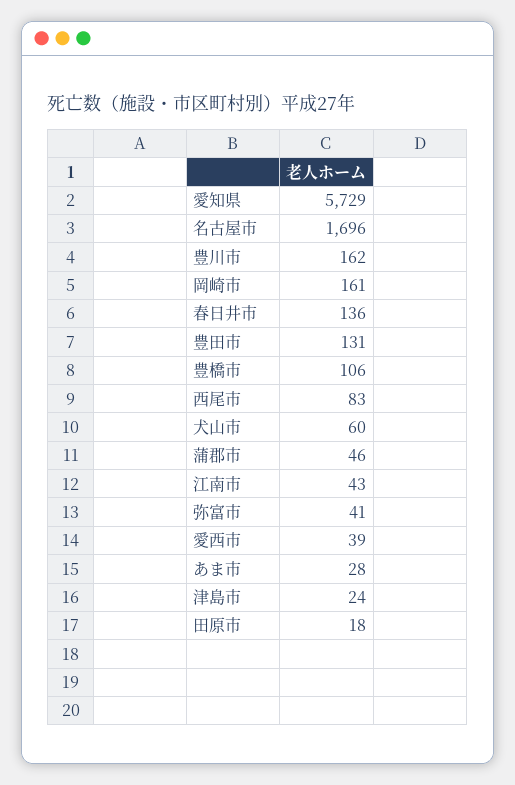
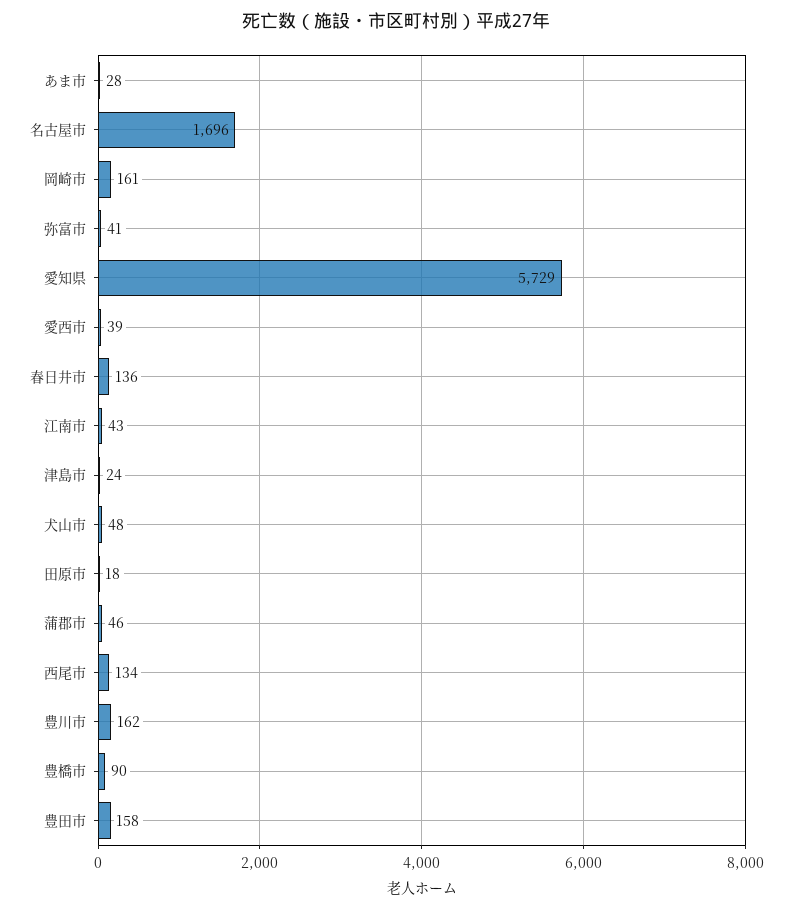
豊田市: 131 -> 158
豊橋市: 106 -> 90
西尾市: 83 -> 134
犬山市: 60 -> 48

